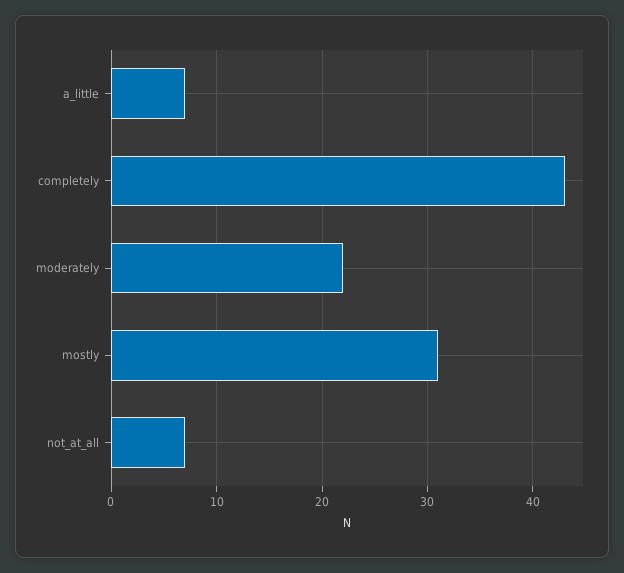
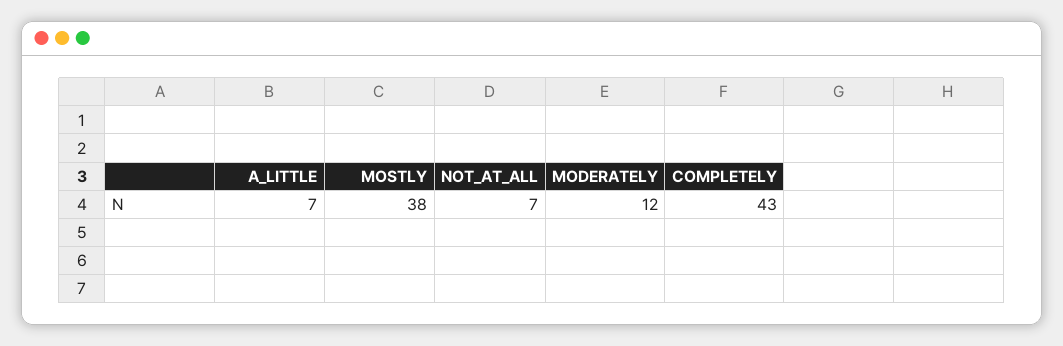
moderately: 22 -> 12
mostly: 31 -> 38

